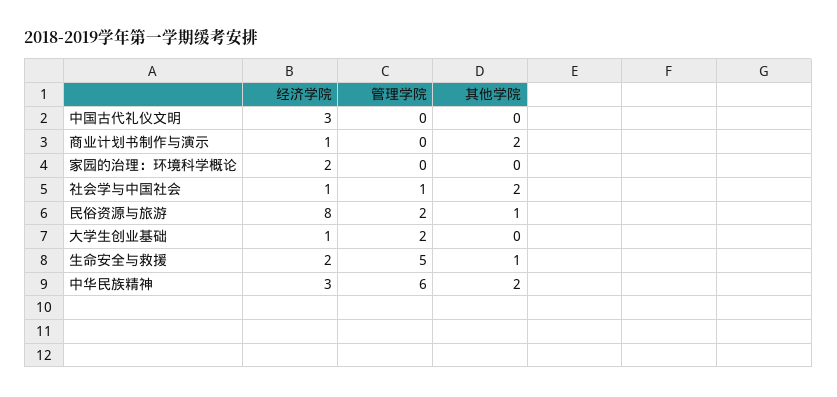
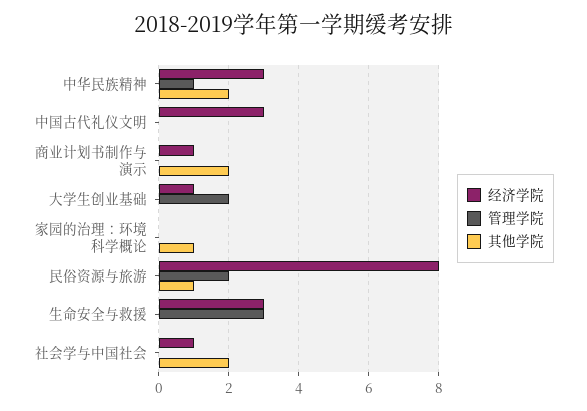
经济学院, 家园的治理：环境科学概论: 2 -> 0
其他学院, 家园的治理：环境科学概论: 0 -> 1
管理学院, 社会学与中国社会: 1 -> 0
经济学院, 生命安全与救援: 2 -> 3
管理学院, 生命安全与救援: 5 -> 3
其他学院, 生命安全与救援: 1 -> 0
管理学院, 中华民族精神: 6 -> 1

